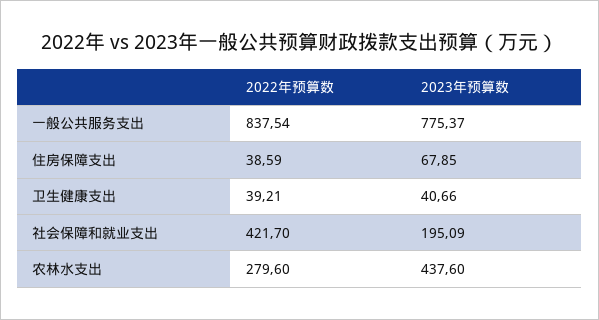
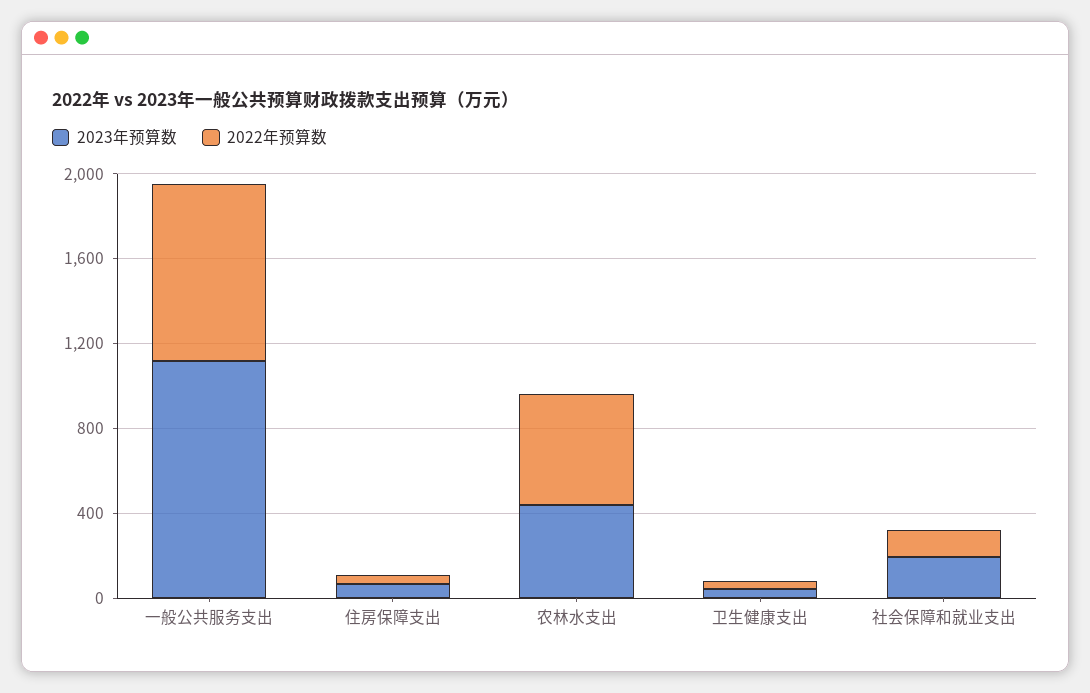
2023年预算数, 一般公共服务支出: 775.37 -> 1100
2022年预算数, 社会保障和就业支出: 421.7 -> 100
2022年预算数, 农林水支出: 279.6 -> 500

